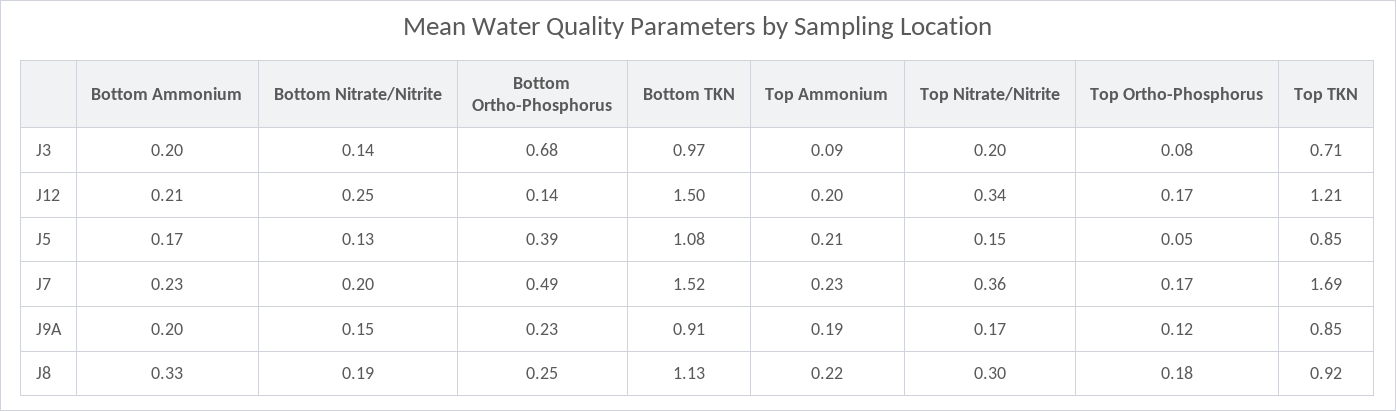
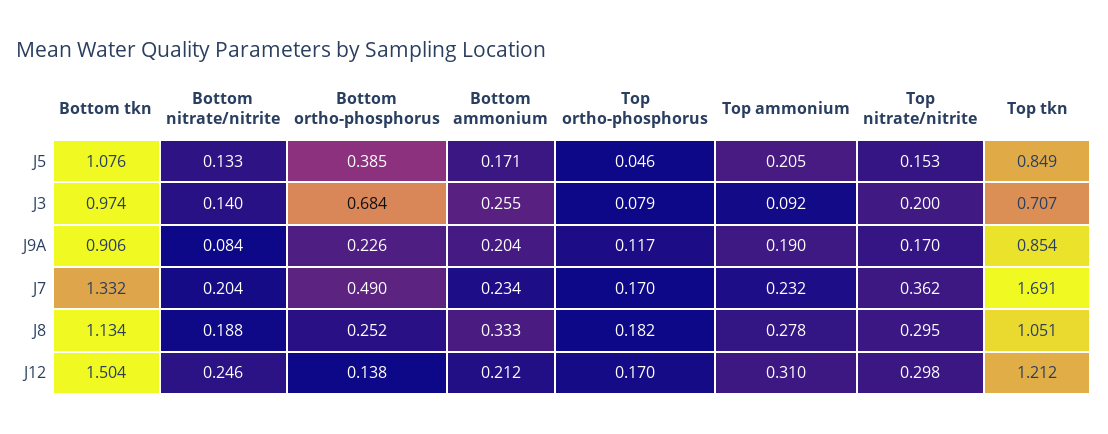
Bottom Ammonium, J3: 0.2 -> 0.255
Top Ammonium, J12: 0.2 -> 0.31
Top Nitrate/Nitrite, J12: 0.34 -> 0.298
Bottom TKN, J7: 1.52 -> 1.332
Bottom Nitrate/Nitrite, J9A: 0.15 -> 0.084
Top Ammonium, J8: 0.22 -> 0.278
Top TKN, J8: 0.92 -> 1.051

